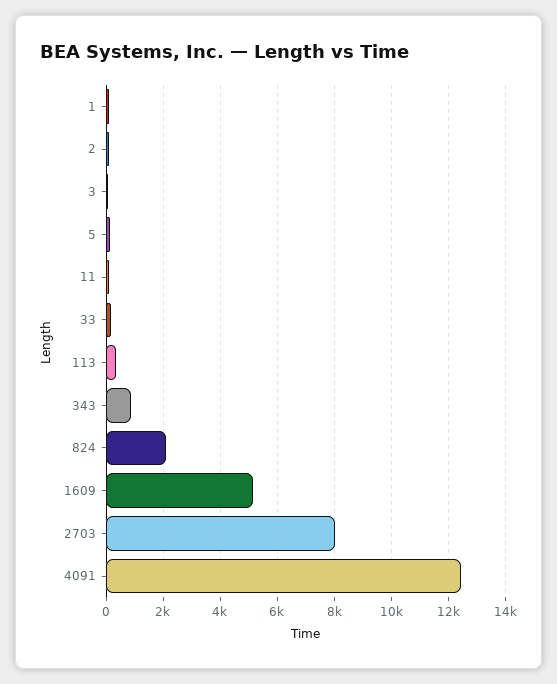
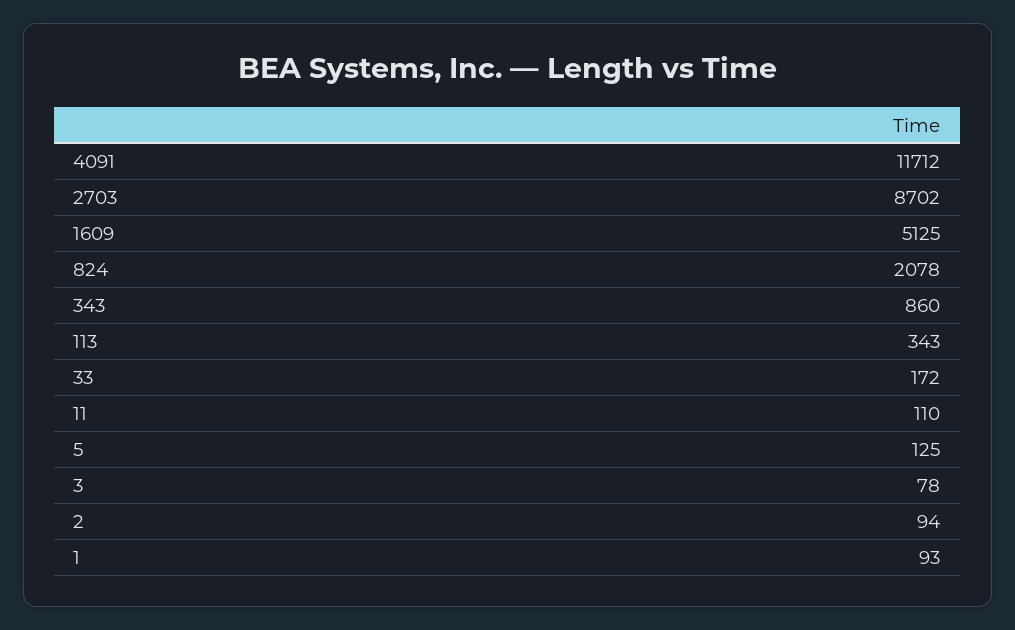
2703: 8000 -> 8702
4091: 12500 -> 11712

